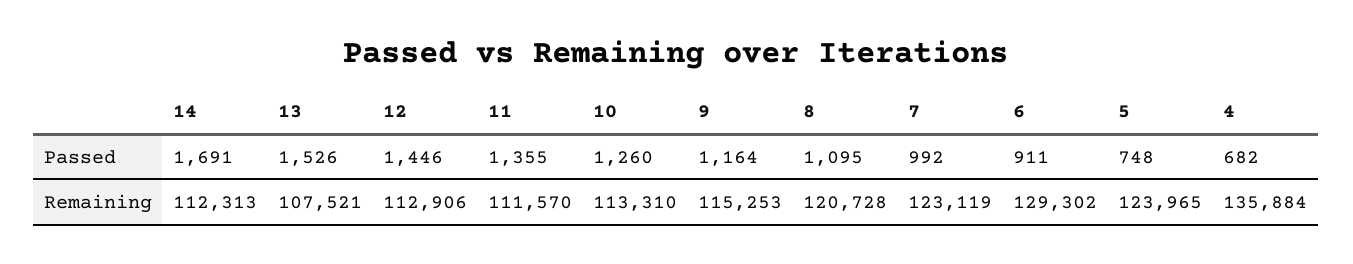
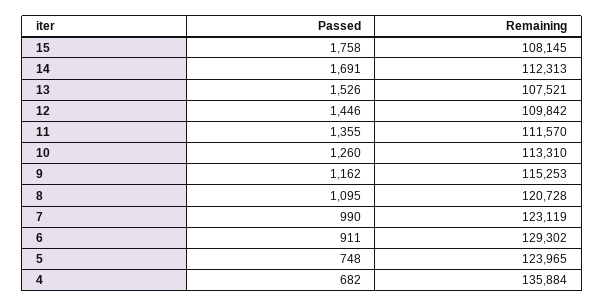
9, Passed: 1164 -> 1162
7, Passed: 992 -> 990
12, Remaining: 112906 -> 109842
15, Passed: none -> 1758
15, Remaining: none -> 108145

